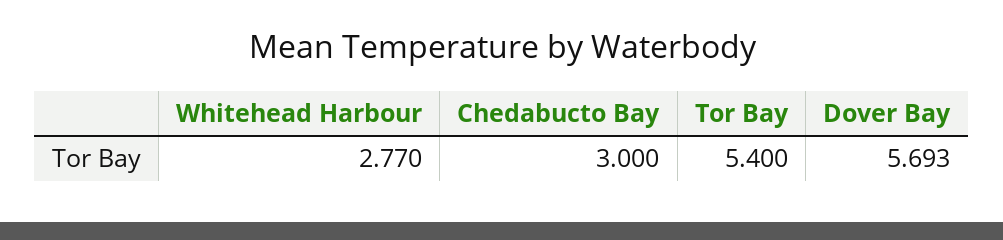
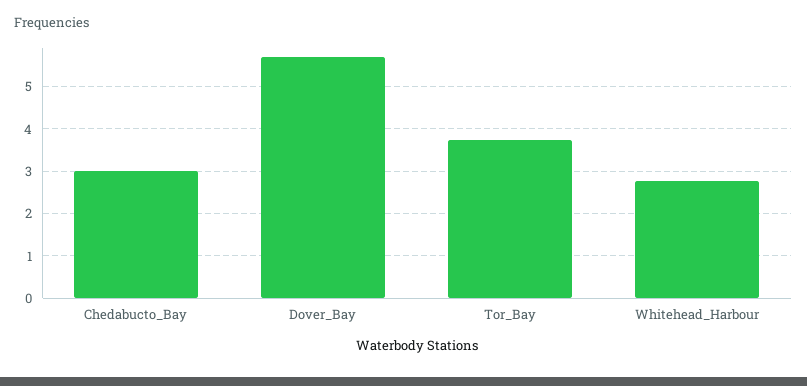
Tor Bay: 5.4 -> 3.8

